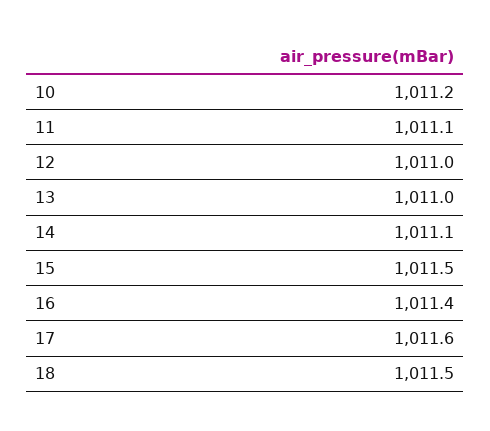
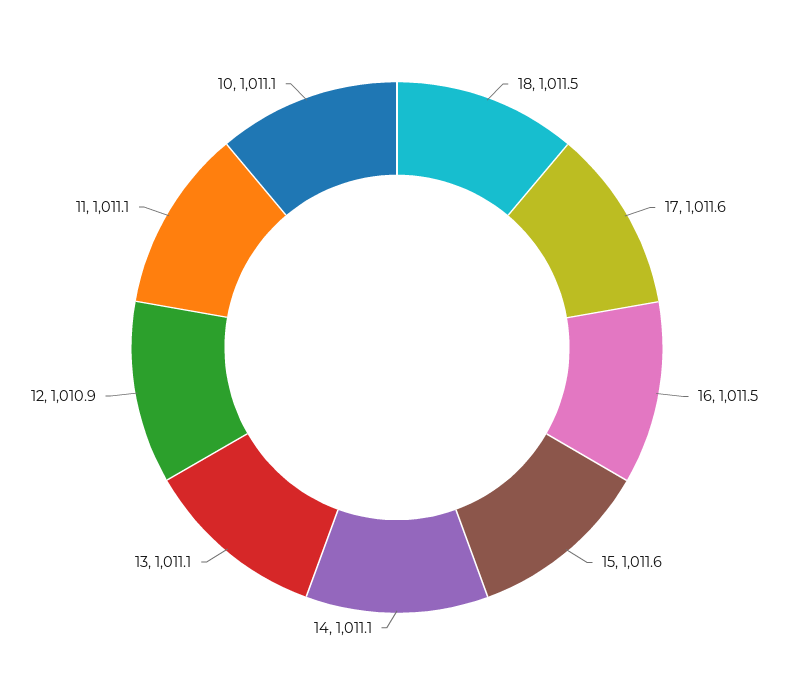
10: 1011.2 -> 1011.1
12: 1011 -> 1010.9
13: 1011 -> 1011.1
15: 1011.5 -> 1011.6
16: 1011.4 -> 1011.5

